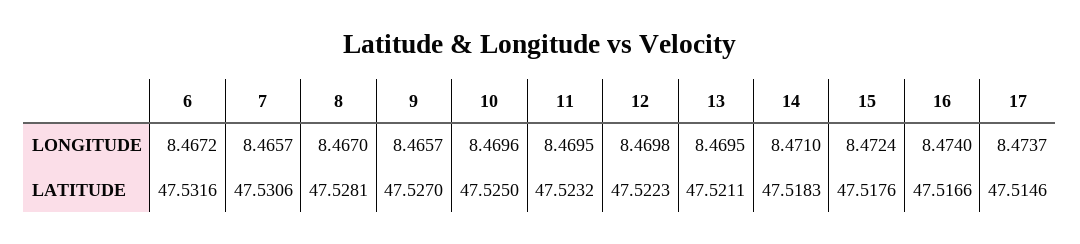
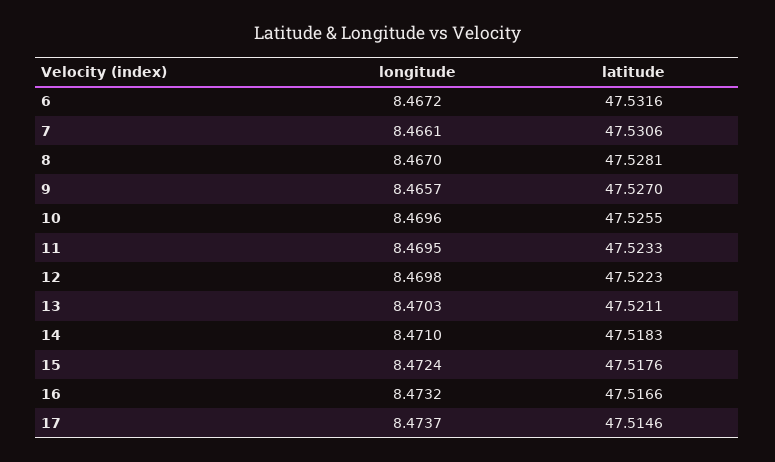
7, LONGITUDE: 8.4657 -> 8.4661
13, LONGITUDE: 8.4695 -> 8.4703
16, LONGITUDE: 8.474 -> 8.4732
10, LATITUDE: 47.525 -> 47.5255
11, LATITUDE: 47.5232 -> 47.5233

